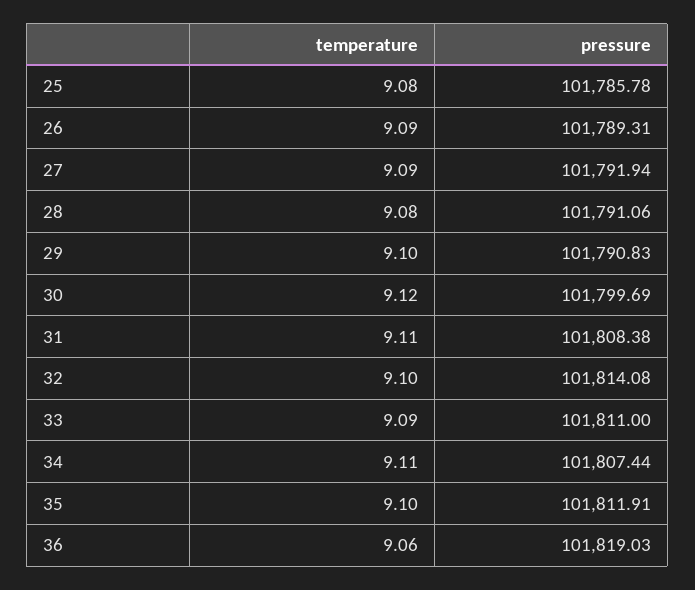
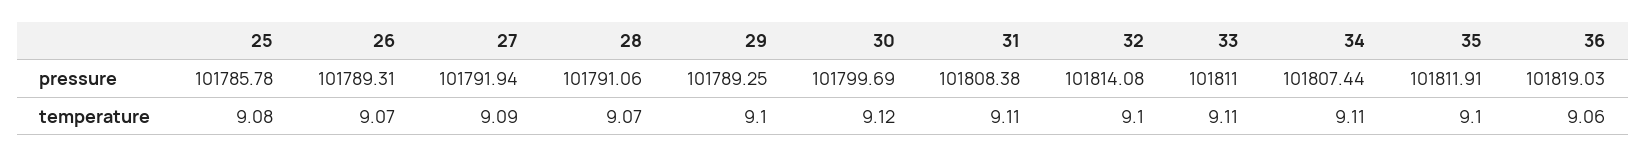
temperature, 26: 9.09 -> 9.07
temperature, 28: 9.08 -> 9.07
pressure, 29: 101790.83 -> 101789.25
temperature, 33: 9.09 -> 9.11

